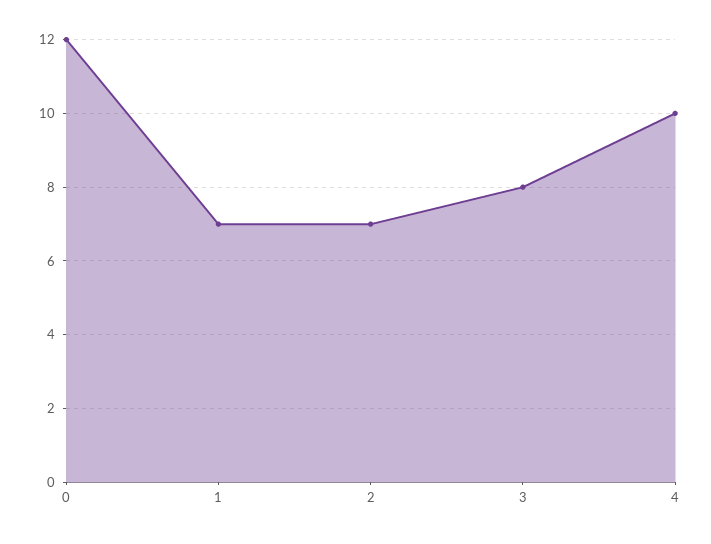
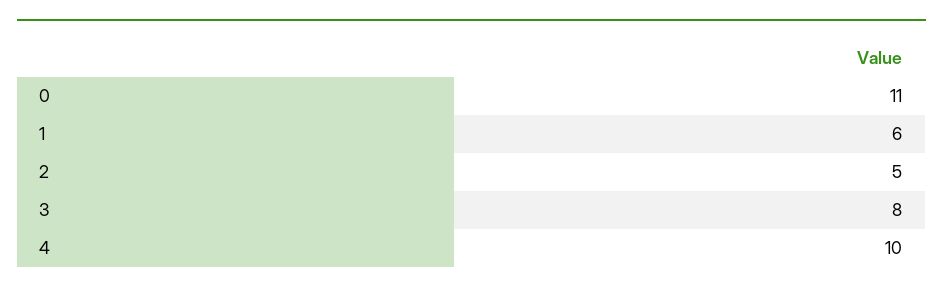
0: 12 -> 11
1: 7 -> 6
2: 7 -> 5

